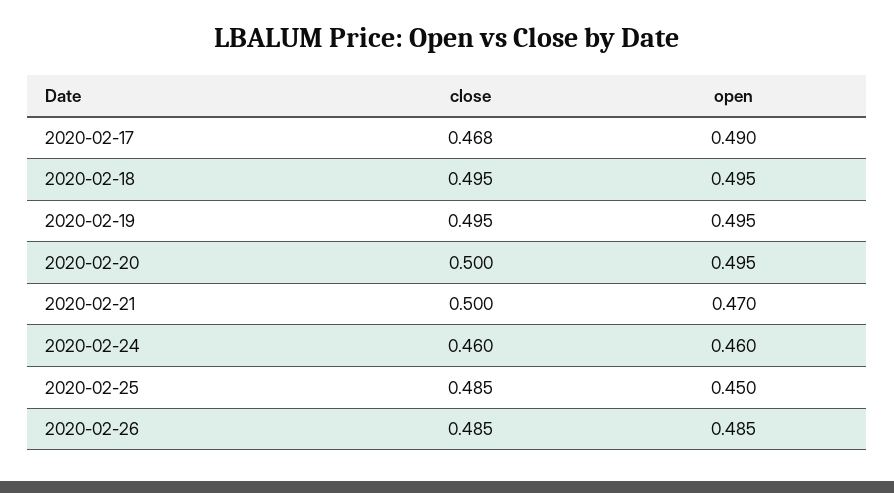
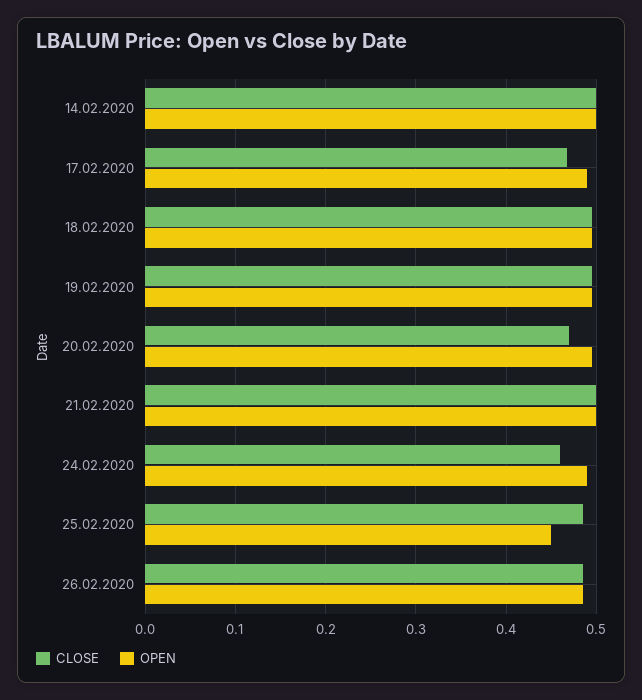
close, 2020-02-20: 0.5 -> 0.47
open, 2020-02-21: 0.47 -> 0.5
open, 2020-02-24: 0.46 -> 0.49
close, 14.02.2020: none -> 0.5
open, 14.02.2020: none -> 0.5

